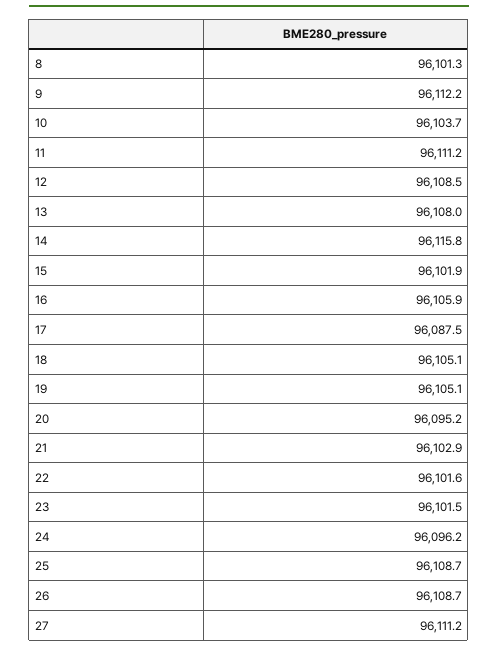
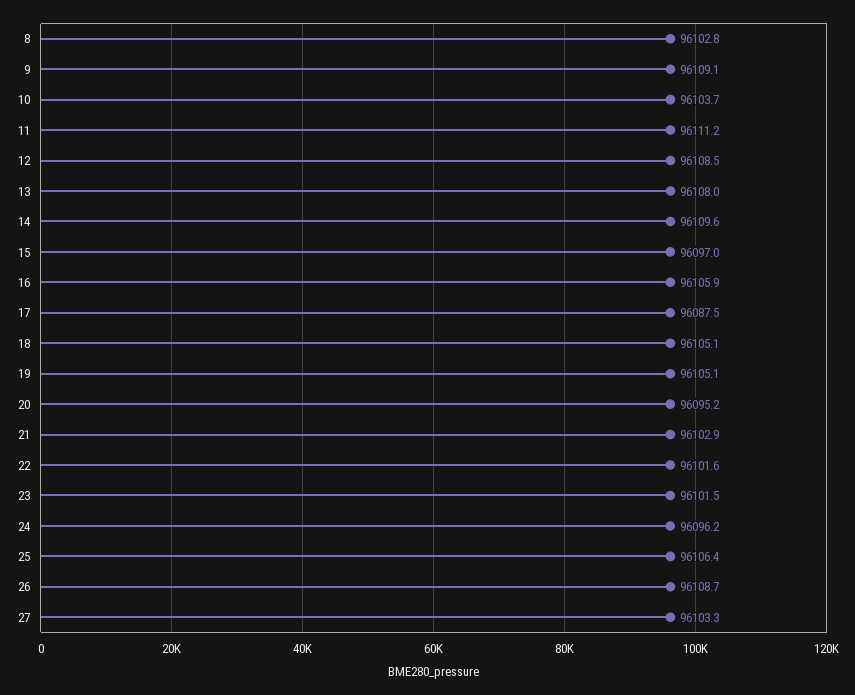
8: 96101.3 -> 96102.8
9: 96112.2 -> 96109.1
14: 96115.8 -> 96109.6
15: 96101.9 -> 96097
25: 96108.7 -> 96106.4
27: 96111.2 -> 96103.3

